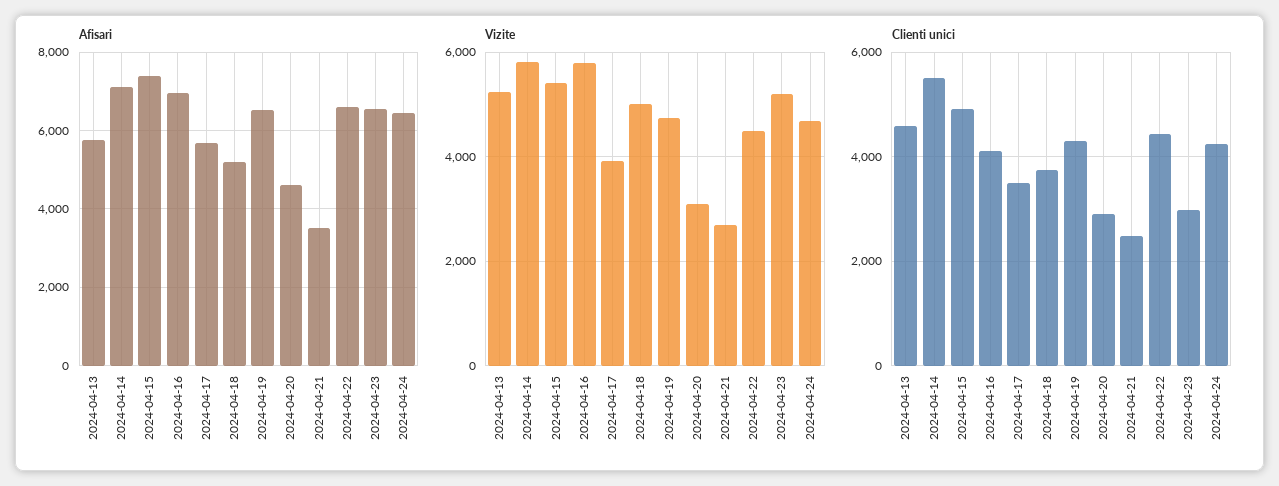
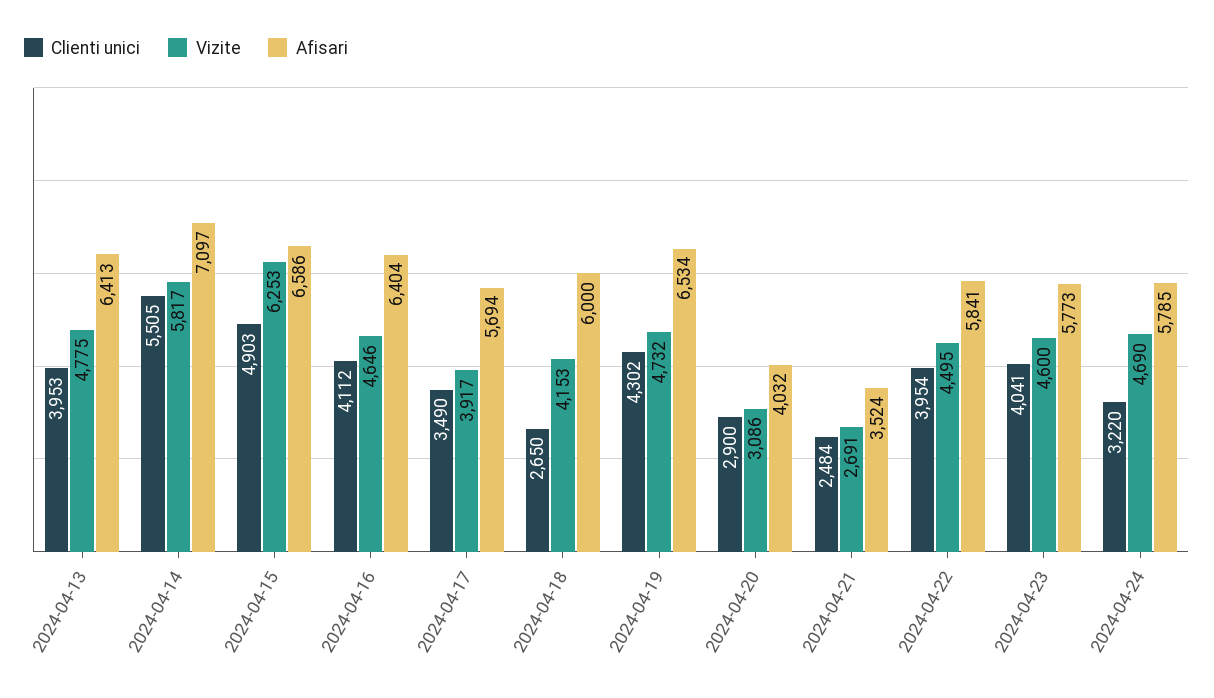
Afisari, 2024-04-13: 5800 -> 6413
Afisari, 2024-04-15: 7400 -> 6586
Afisari, 2024-04-16: 7000 -> 6404
Afisari, 2024-04-18: 5200 -> 6000
Afisari, 2024-04-20: 4600 -> 4032
Afisari, 2024-04-22: 6600 -> 5841
Afisari, 2024-04-23: 6600 -> 5773
Afisari, 2024-04-24: 6400 -> 5785
Vizite, 2024-04-13: 5200 -> 4775
Vizite, 2024-04-15: 5400 -> 6253
Vizite, 2024-04-16: 5800 -> 4646
Vizite, 2024-04-18: 5000 -> 4153
Vizite, 2024-04-23: 5200 -> 4600
Clienti unici, 2024-04-13: 4600 -> 3953
Clienti unici, 2024-04-18: 3800 -> 2650
Clienti unici, 2024-04-22: 4400 -> 3954
Clienti unici, 2024-04-23: 3000 -> 4041
Clienti unici, 2024-04-24: 4200 -> 3220

